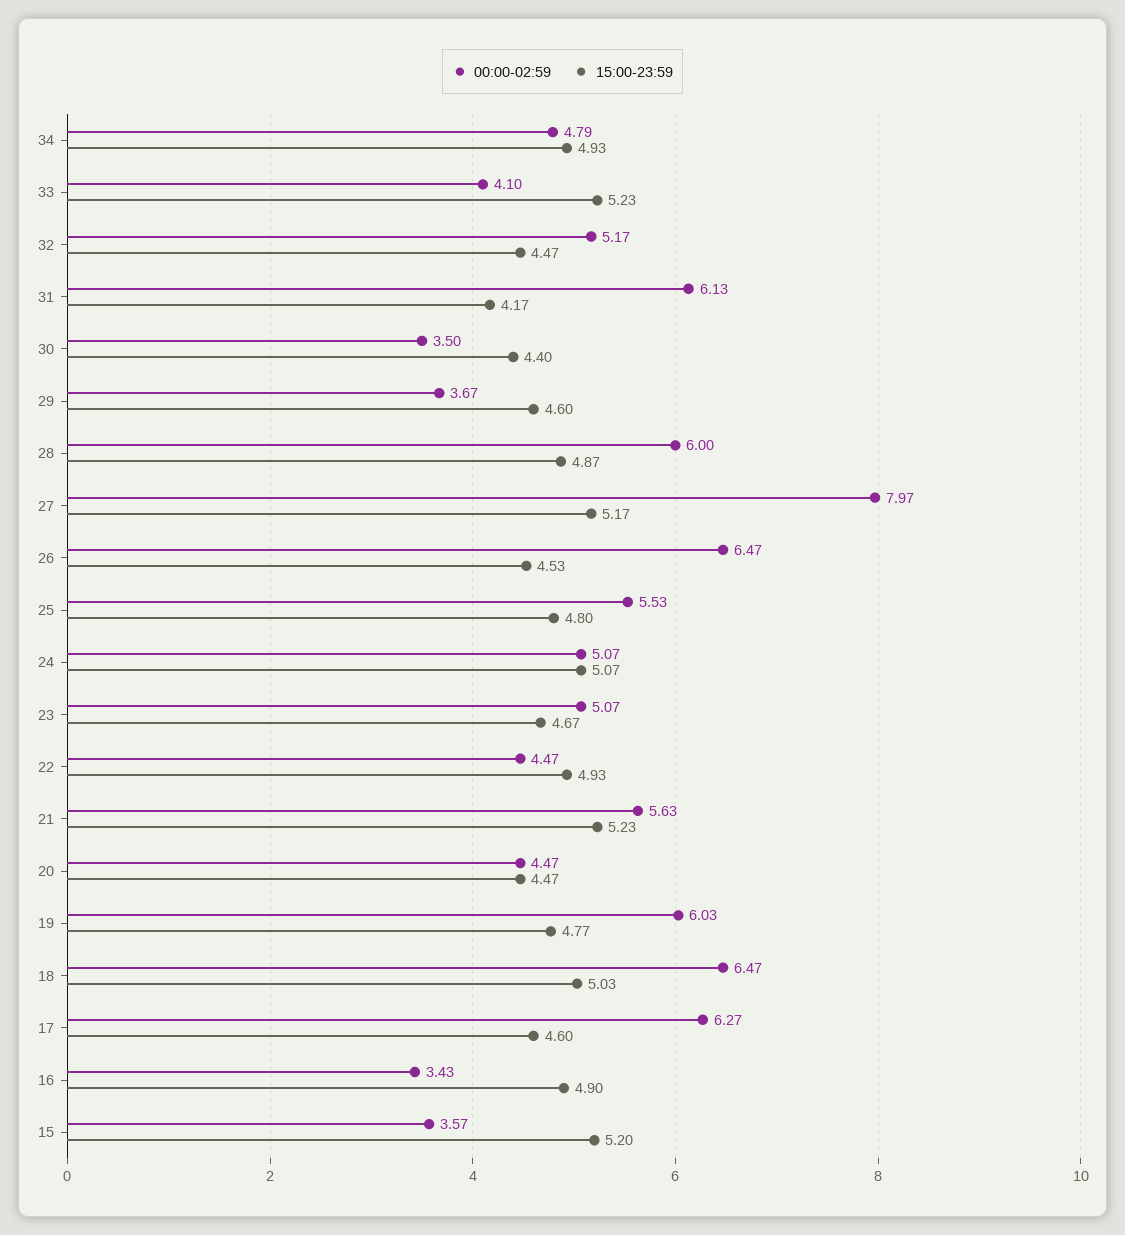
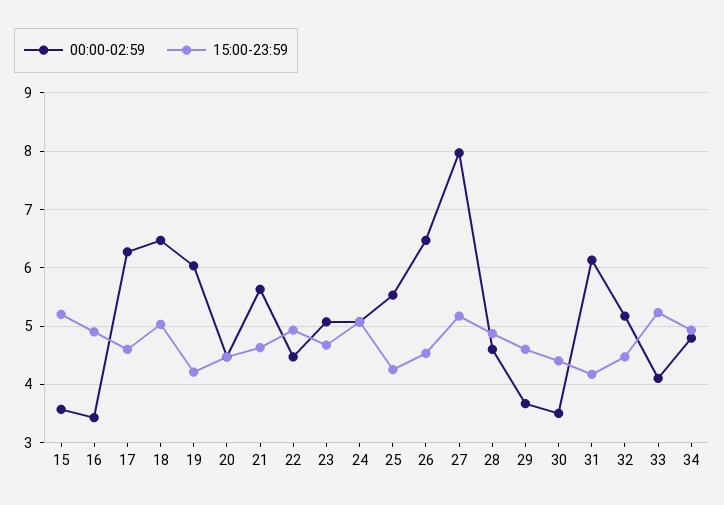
00:00-02:59, 28: 6 -> 4.6
15:00-23:59, 25: 4.8 -> 4.2
15:00-23:59, 21: 5.23 -> 4.6
15:00-23:59, 19: 4.77 -> 4.2

